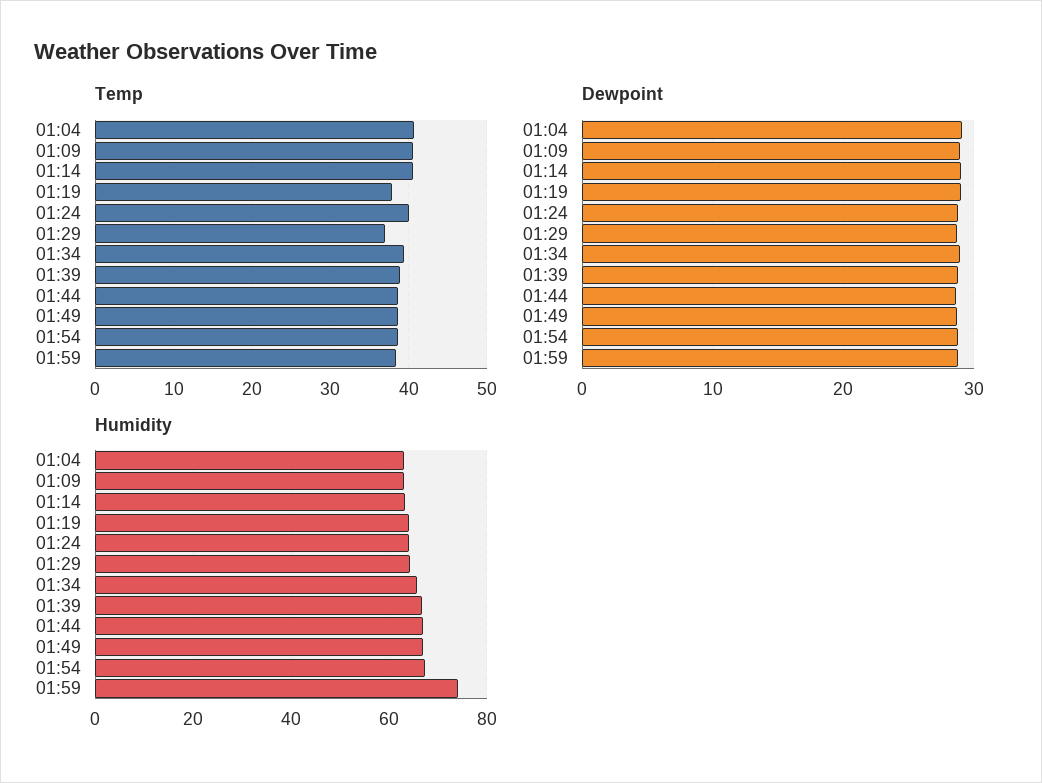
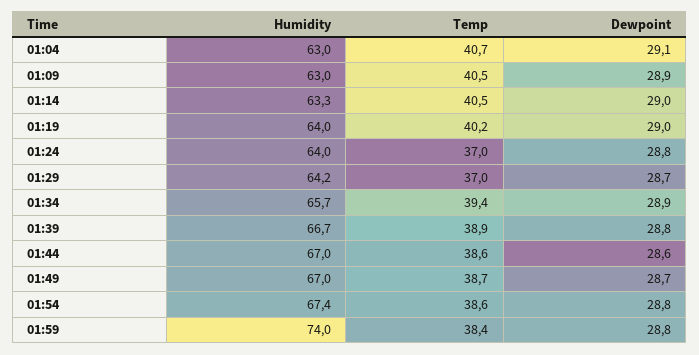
Temp, 01:19: 38 -> 40.2
Temp, 01:24: 40 -> 37

